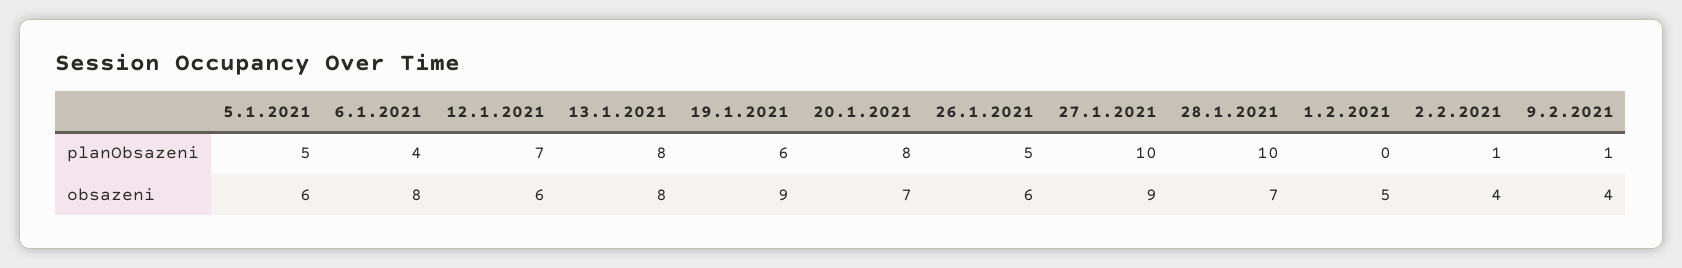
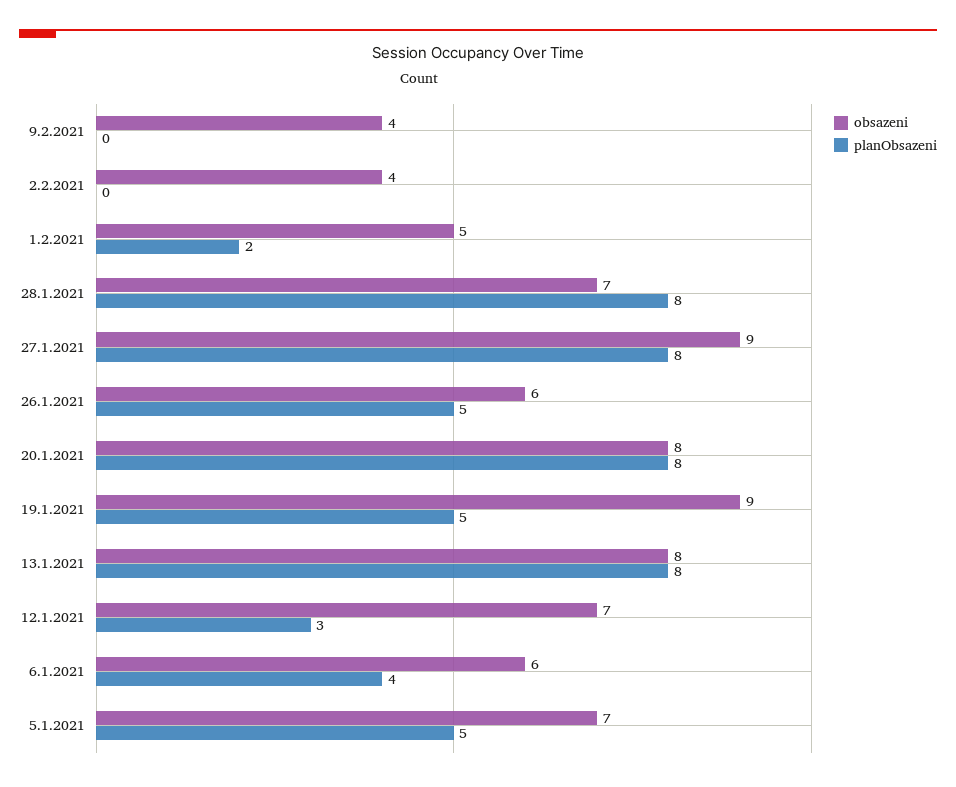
planObsazeni, 12.1.2021: 7 -> 3
planObsazeni, 19.1.2021: 6 -> 5
planObsazeni, 27.1.2021: 10 -> 8
planObsazeni, 28.1.2021: 10 -> 8
planObsazeni, 1.2.2021: 0 -> 2
planObsazeni, 2.2.2021: 1 -> 0
planObsazeni, 9.2.2021: 1 -> 0
obsazeni, 5.1.2021: 6 -> 7
obsazeni, 6.1.2021: 8 -> 6
obsazeni, 12.1.2021: 6 -> 7
obsazeni, 20.1.2021: 7 -> 8

